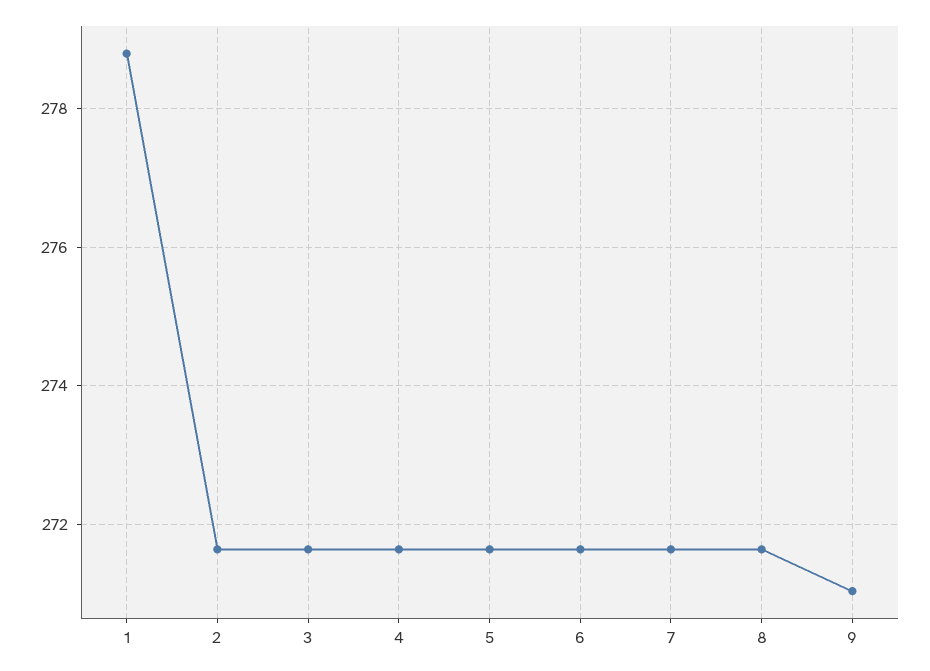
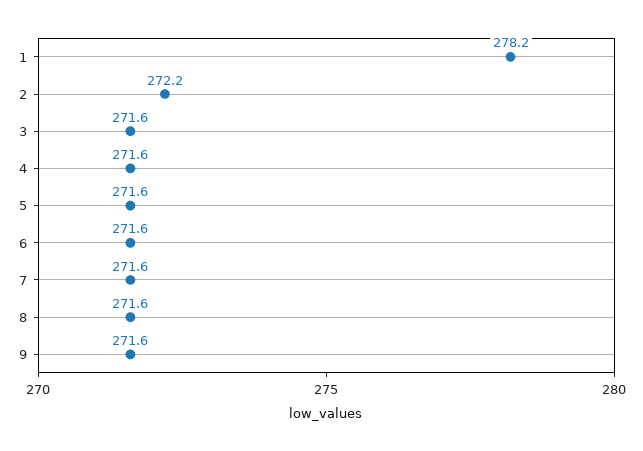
1: 278.8 -> 278.2
2: 271.6 -> 272.2
9: 271 -> 271.6

